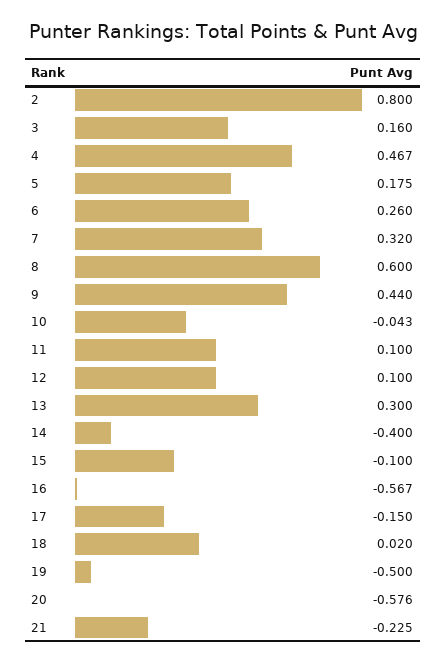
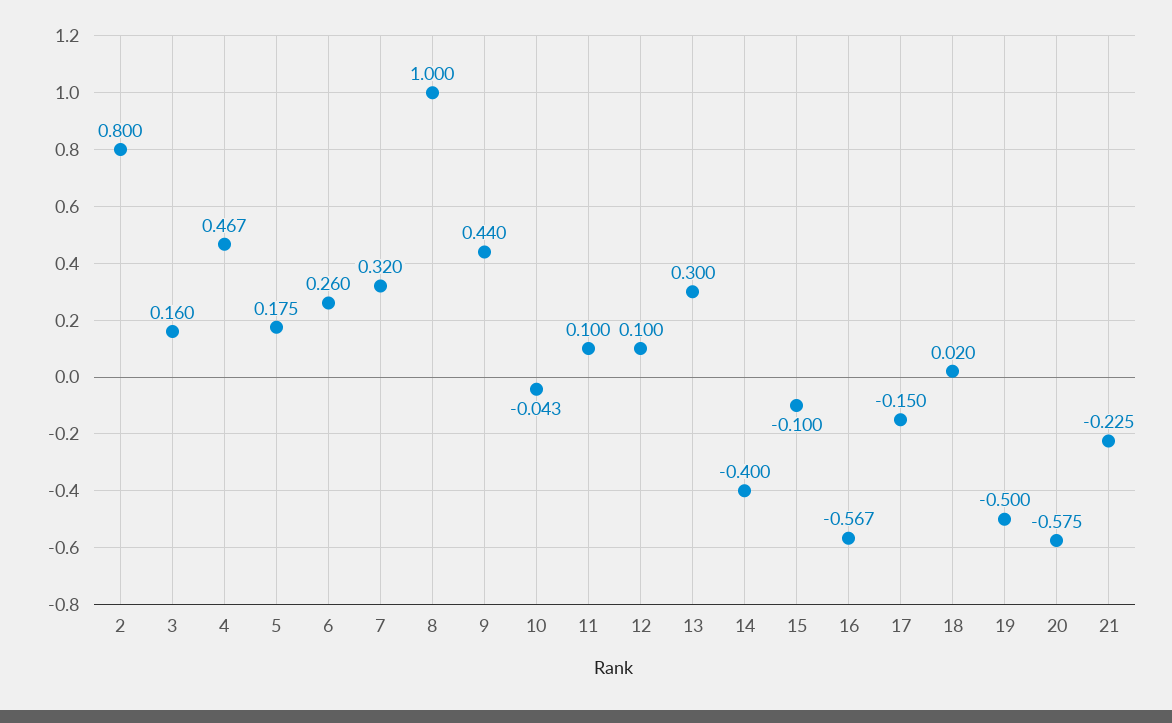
8: 0.6 -> 1
20: -0.576 -> -0.575

